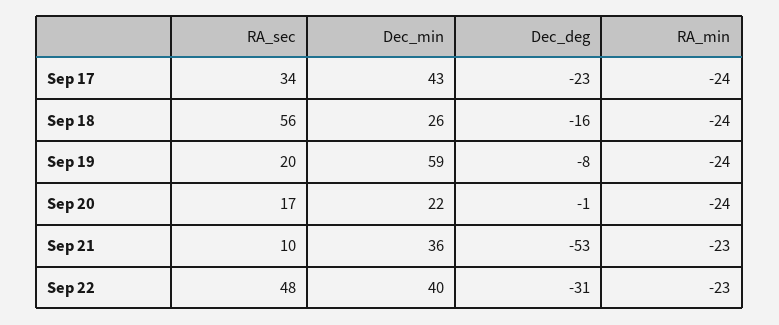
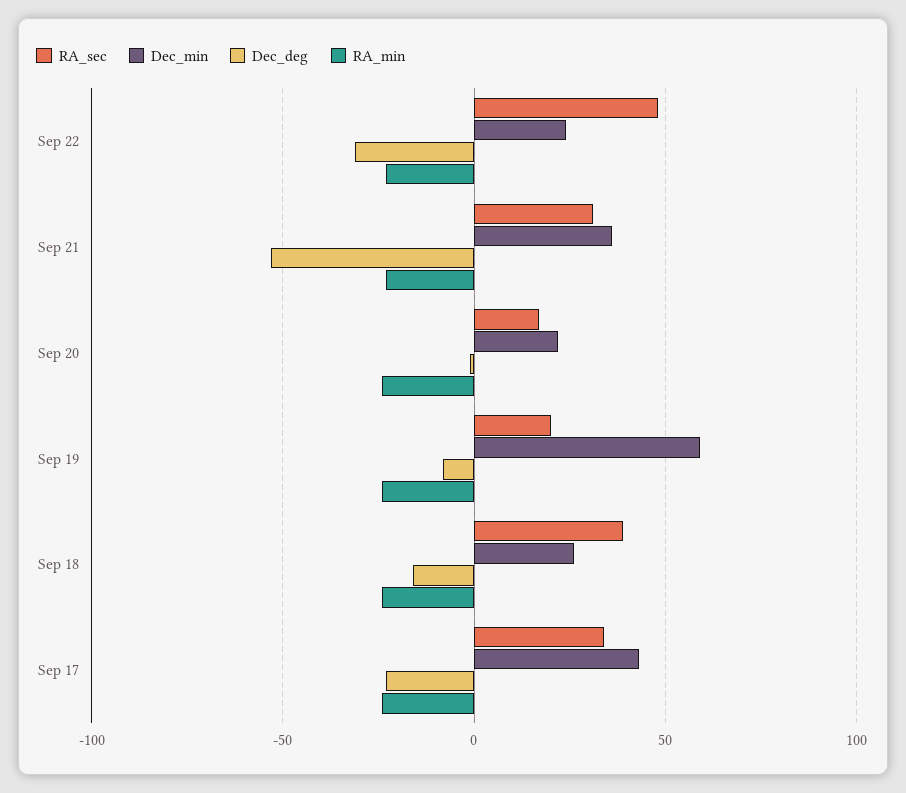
RA_sec, Sep 18: 56 -> 40
RA_sec, Sep 21: 10 -> 30
Dec_min, Sep 22: 40 -> 25

